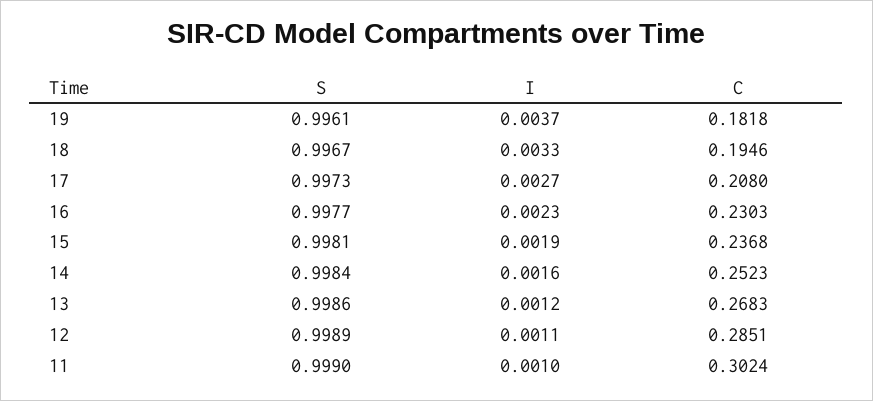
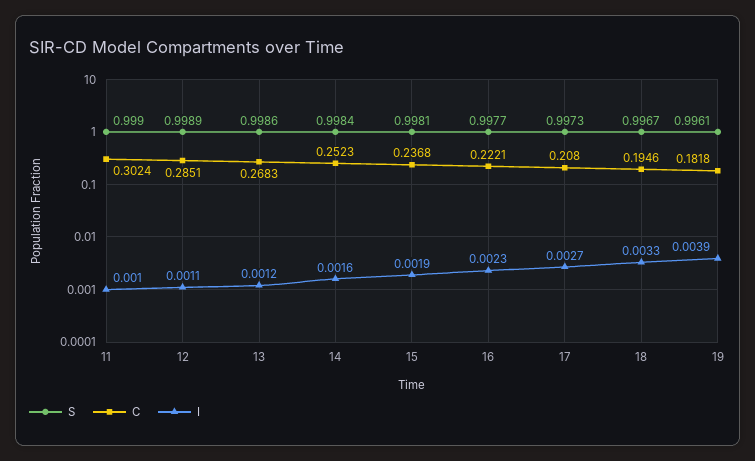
I, 19: 0.0037 -> 0.0039
C, 16: 0.2303 -> 0.2221

